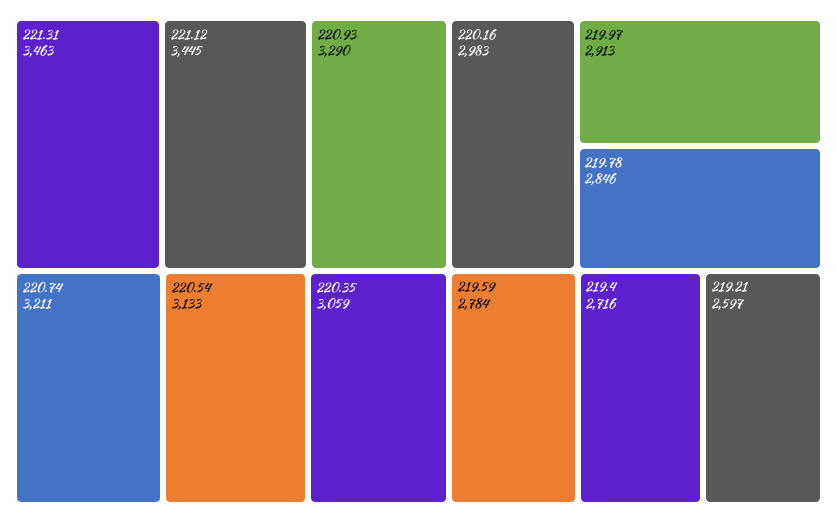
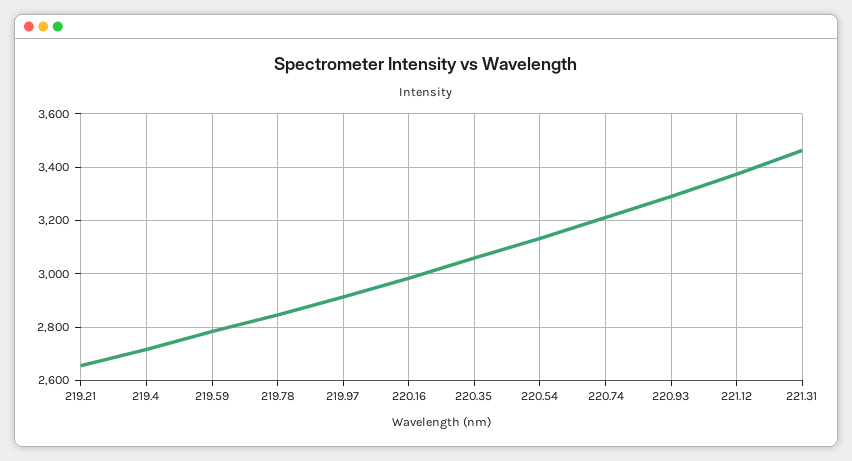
221.12: 3445 -> 3375
219.21: 2597 -> 2650

